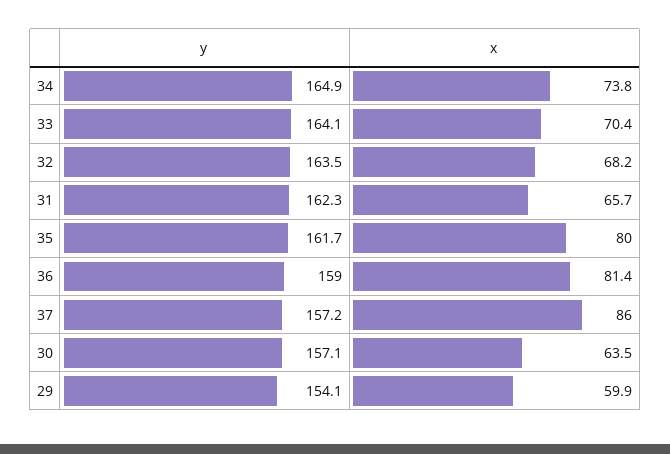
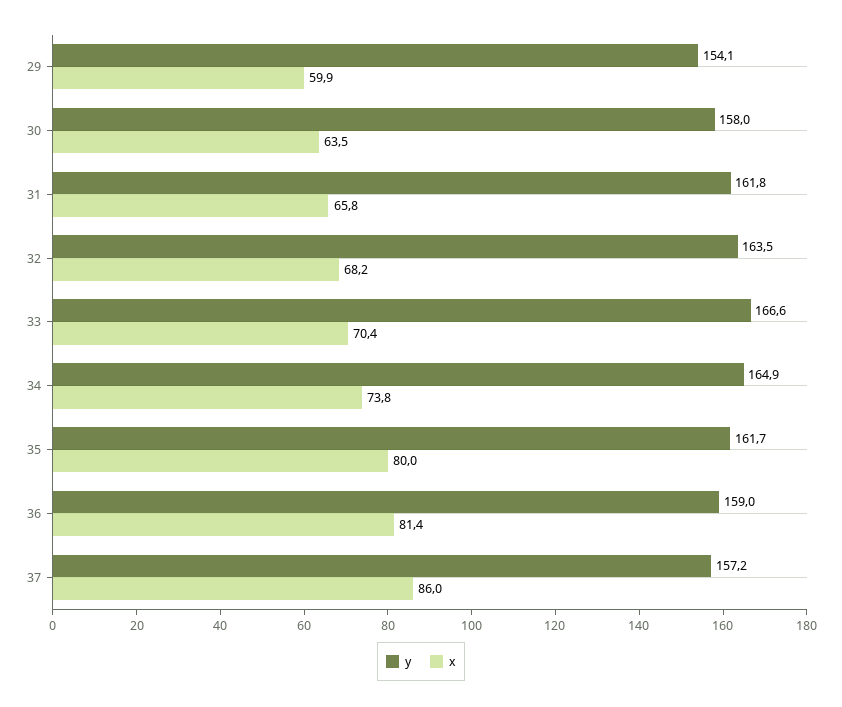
y, 33: 164.1 -> 166.6
y, 31: 162.3 -> 161.8
x, 31: 65.7 -> 65.8
y, 30: 157.1 -> 158

